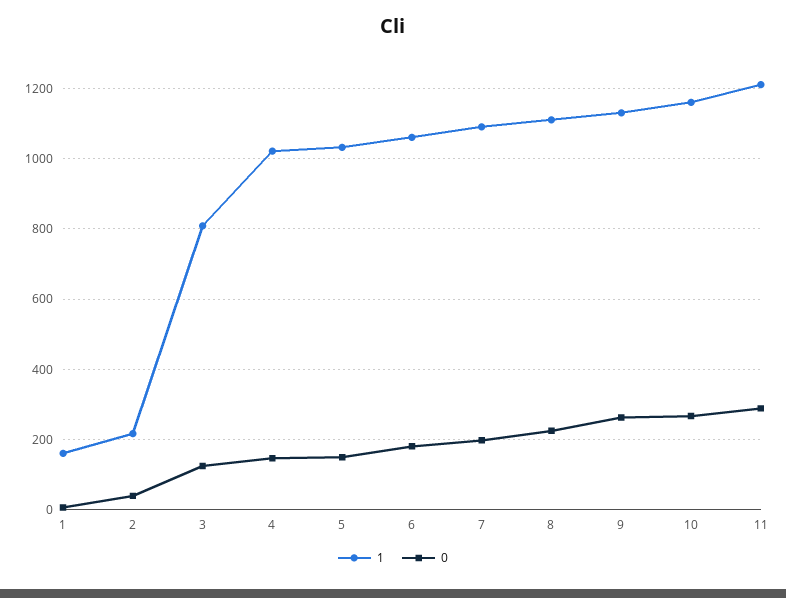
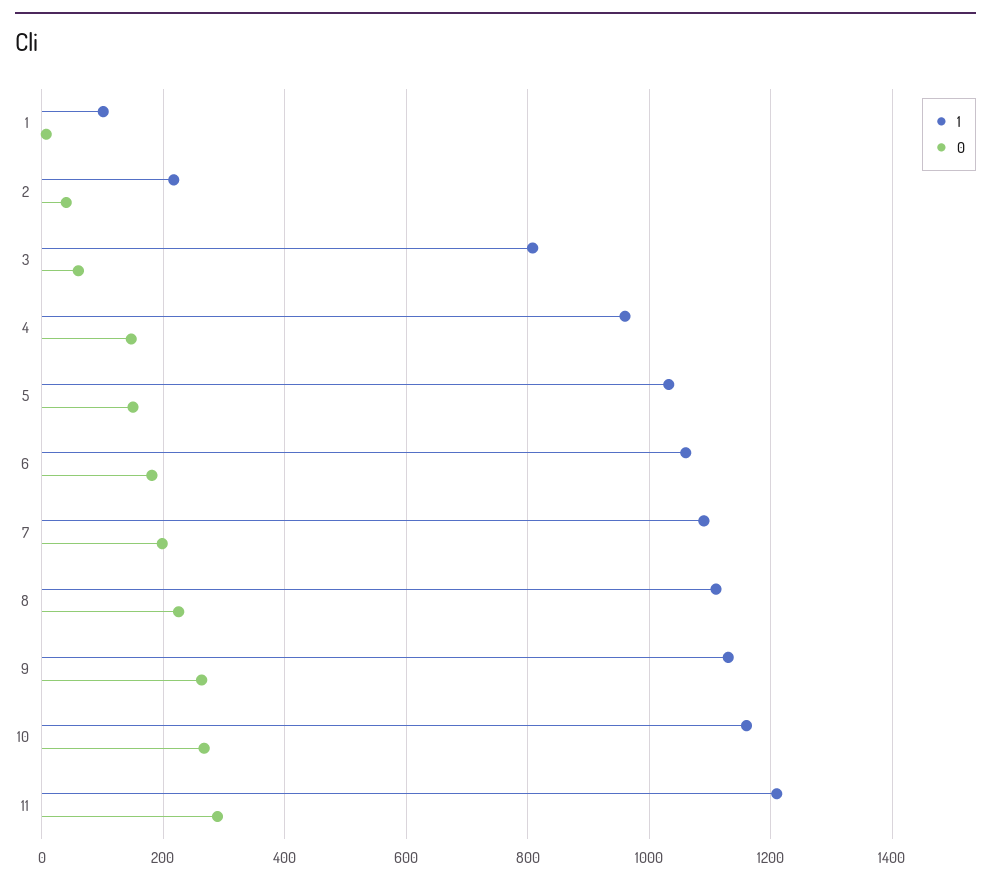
1, 1: 160 -> 100
0, 3: 120 -> 60
1, 4: 1020 -> 960

